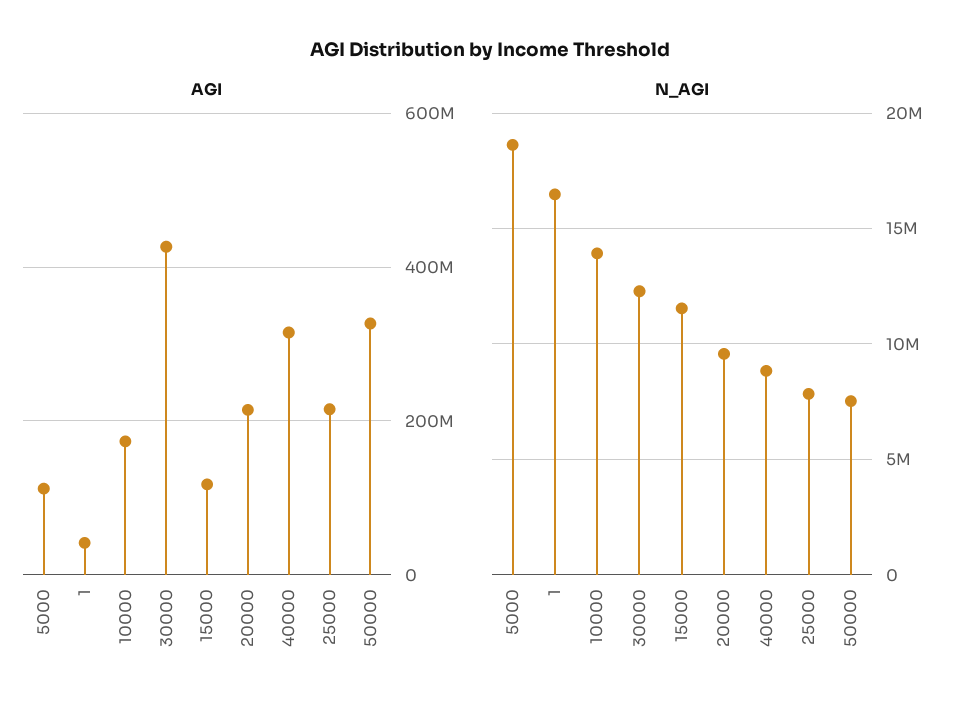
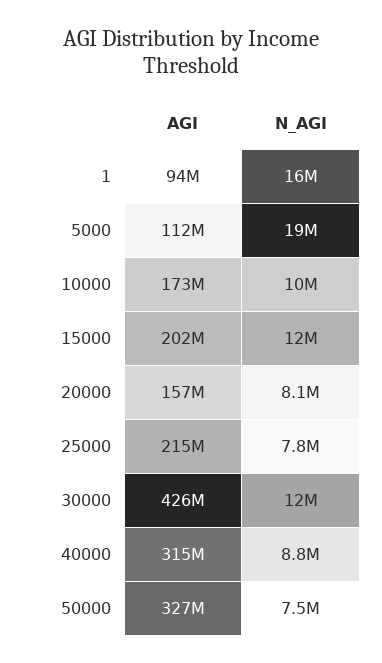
AGI, 1: 40000000 -> 94000000
AGI, 15000: 120000000 -> 202000000
AGI, 20000: 220000000 -> 157000000
N_AGI, 10000: 14000000 -> 10000000
N_AGI, 20000: 9500000 -> 8100000

